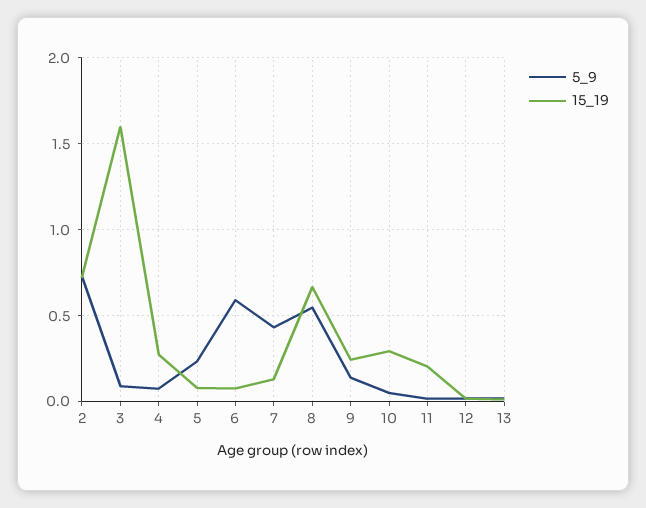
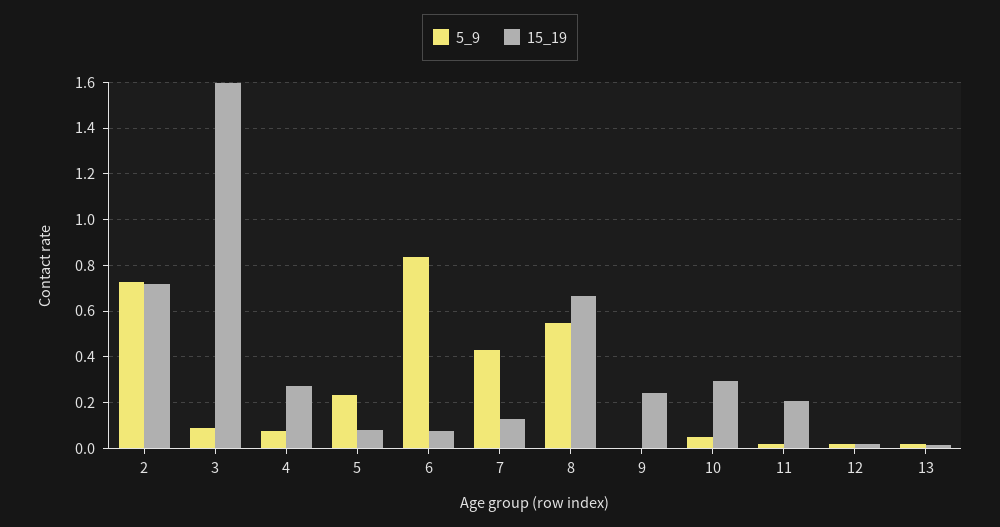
5_9, 6: 0.6 -> 0.85
5_9, 9: 0.15 -> 0

